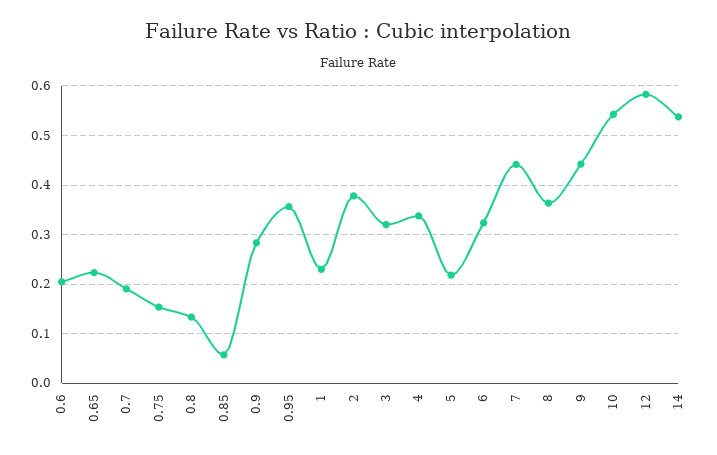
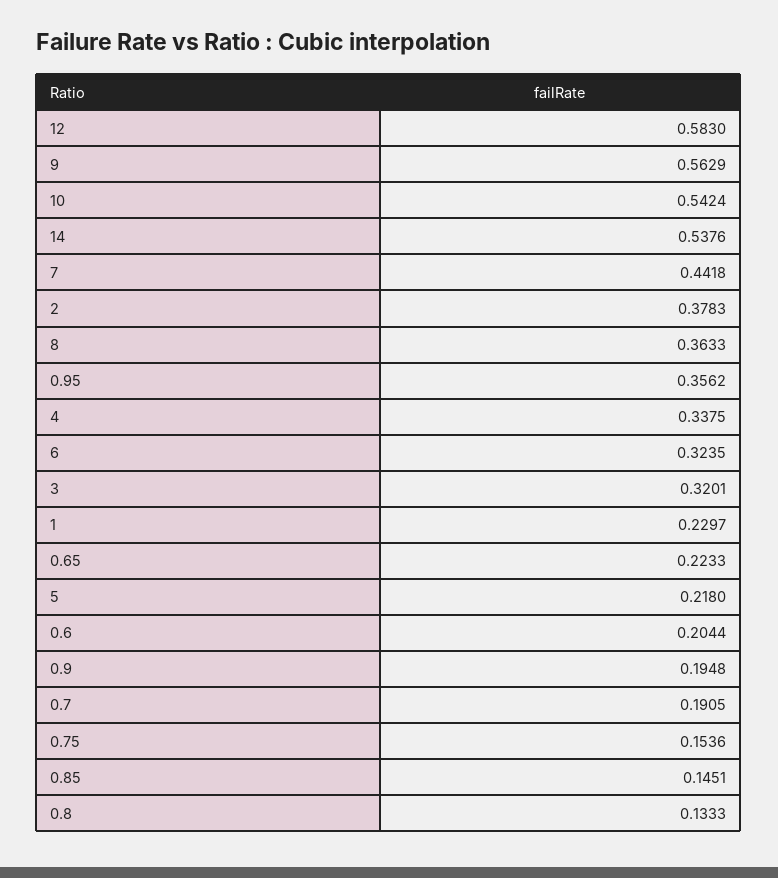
0.85: 0.06 -> 0.1451
0.9: 0.28 -> 0.1948
9: 0.44 -> 0.5629

